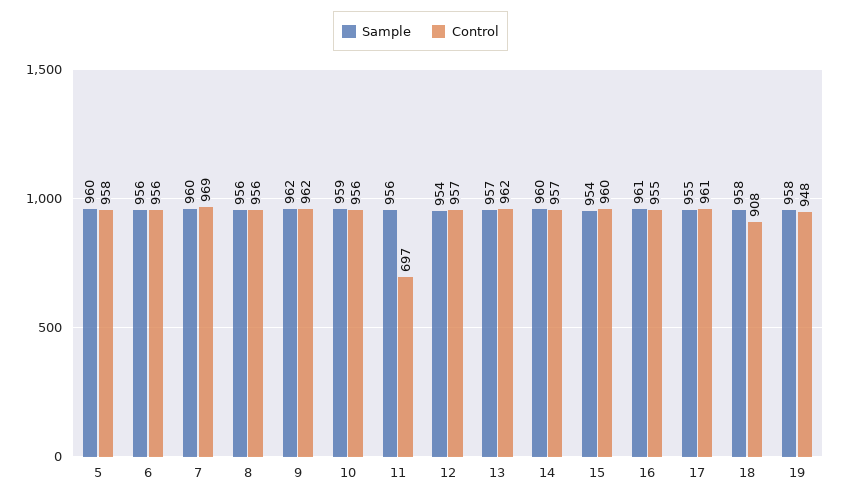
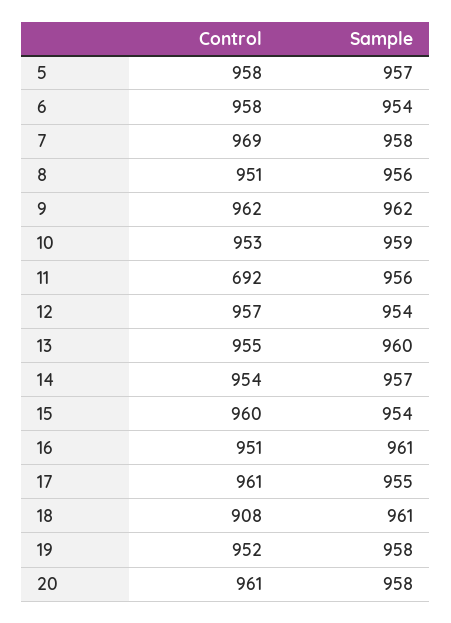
Sample, 5: 960 -> 957
Sample, 6: 956 -> 954
Control, 6: 956 -> 958
Sample, 7: 960 -> 958
Control, 8: 956 -> 951
Control, 10: 956 -> 953
Control, 11: 697 -> 692
Sample, 13: 957 -> 960
Control, 13: 962 -> 955
Sample, 14: 960 -> 957
Control, 14: 957 -> 954
Control, 16: 955 -> 951
Sample, 18: 958 -> 961
Control, 19: 948 -> 952
Control, 20: none -> 961
Sample, 20: none -> 958

